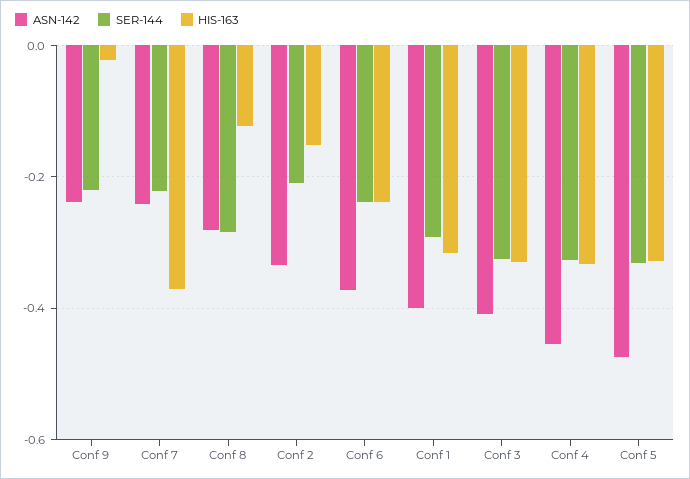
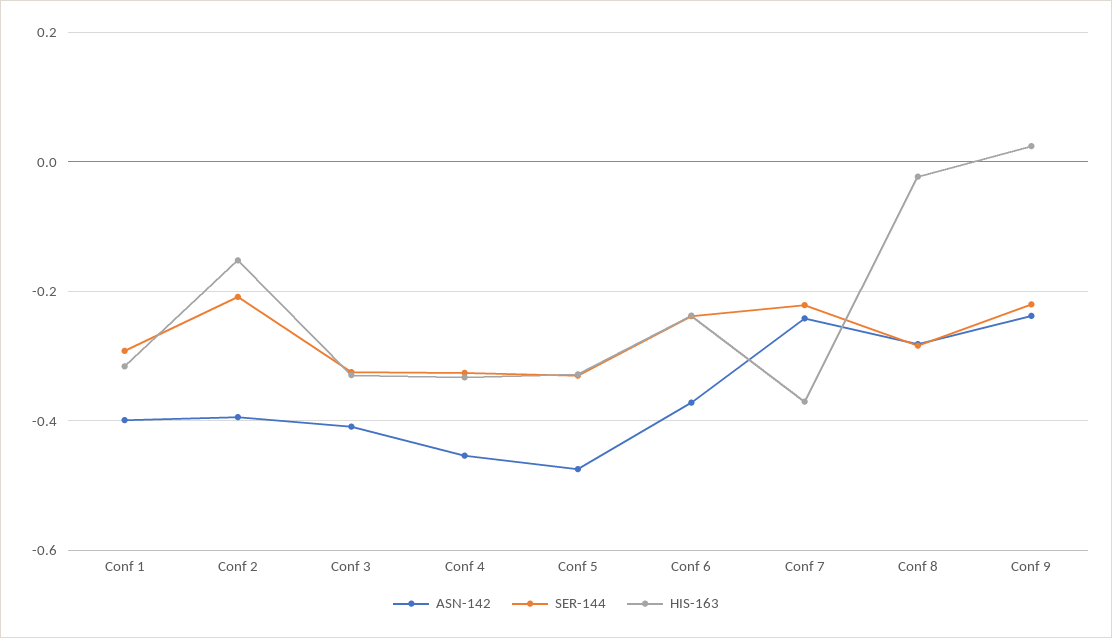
HIS-163, Conf 9: -0.02 -> 0.02
HIS-163, Conf 8: -0.12 -> -0.02
ASN-142, Conf 2: -0.34 -> -0.4

